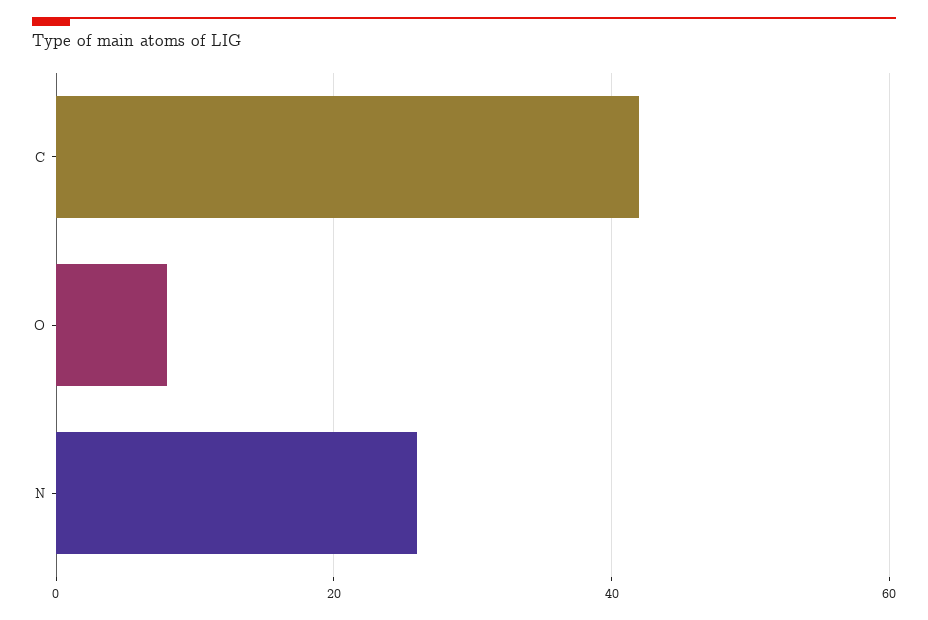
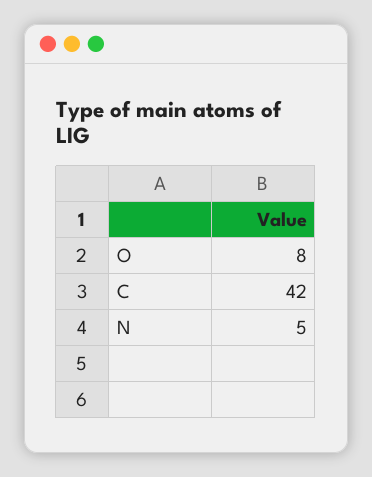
N: 25 -> 5

